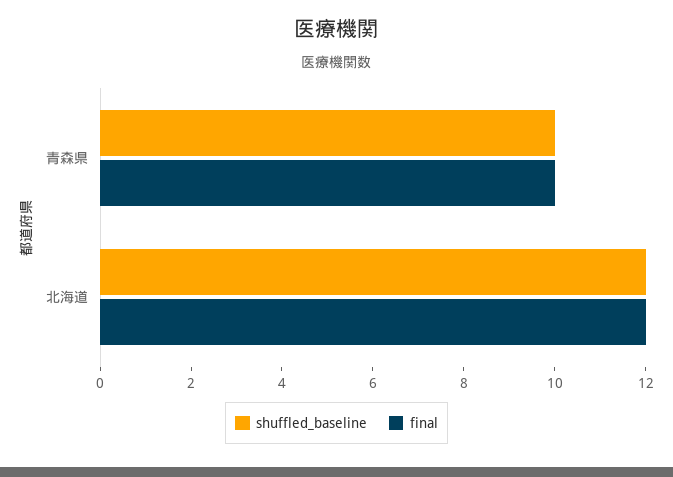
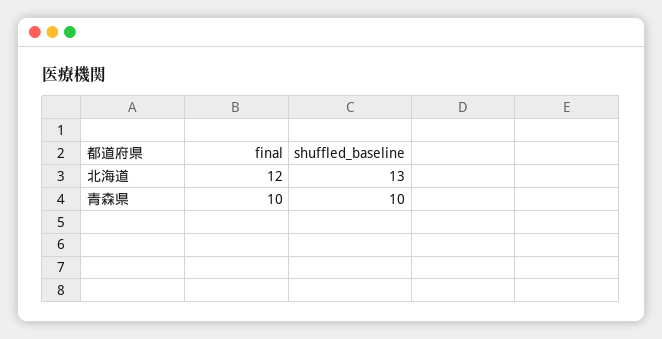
shuffled_baseline, 北海道: 12 -> 13

